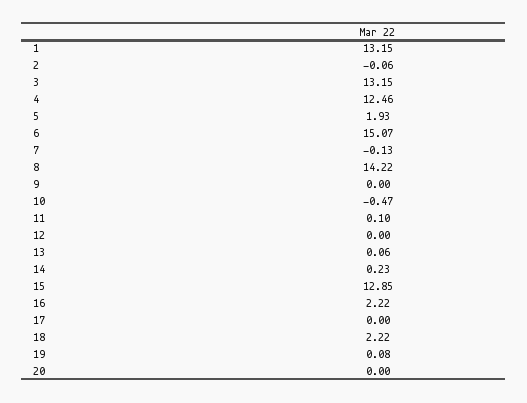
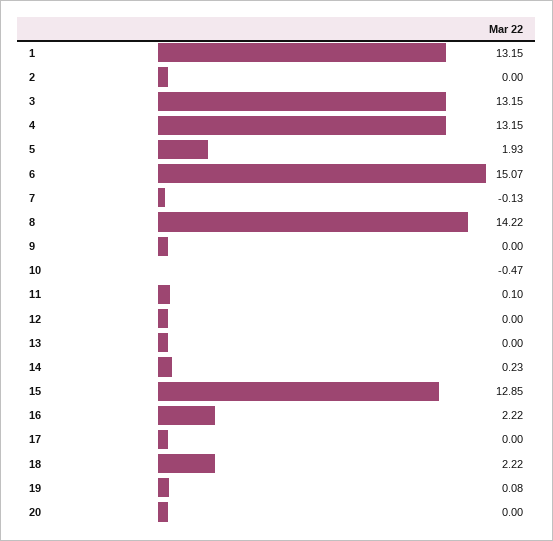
2: -0.06 -> 0
4: 12.46 -> 13.15
13: 0.06 -> 0

